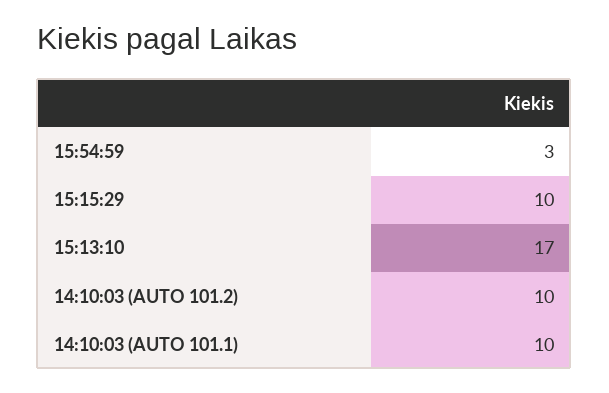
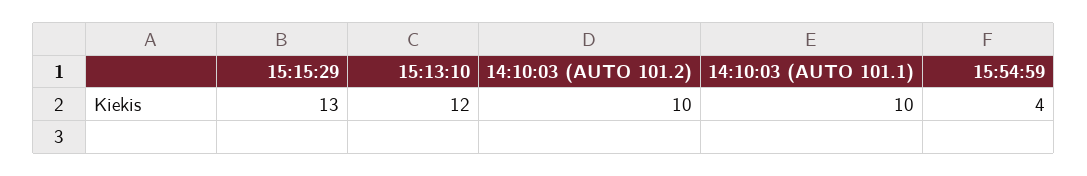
15:54:59: 3 -> 4
15:15:29: 10 -> 13
15:13:10: 17 -> 12

